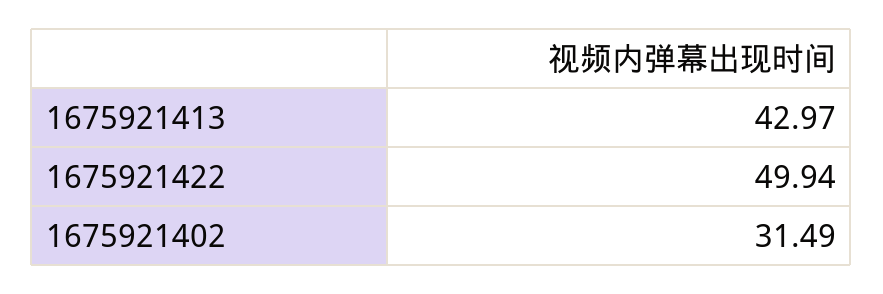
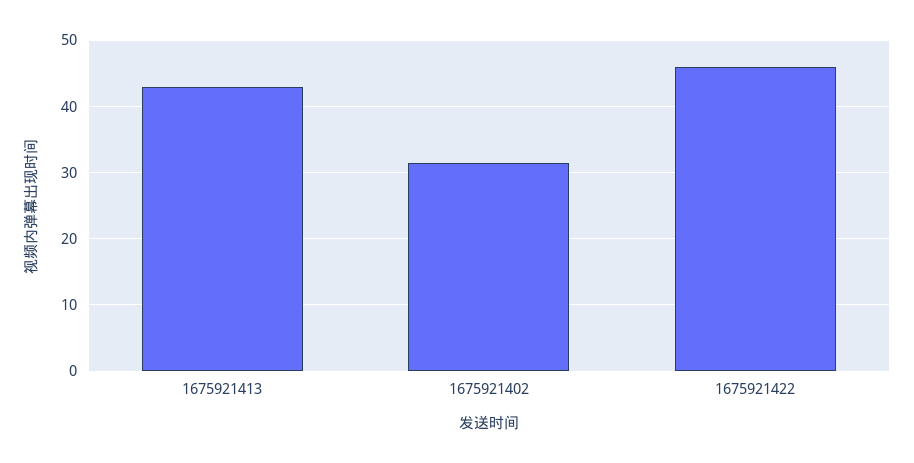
1675921422: 49.94 -> 46

